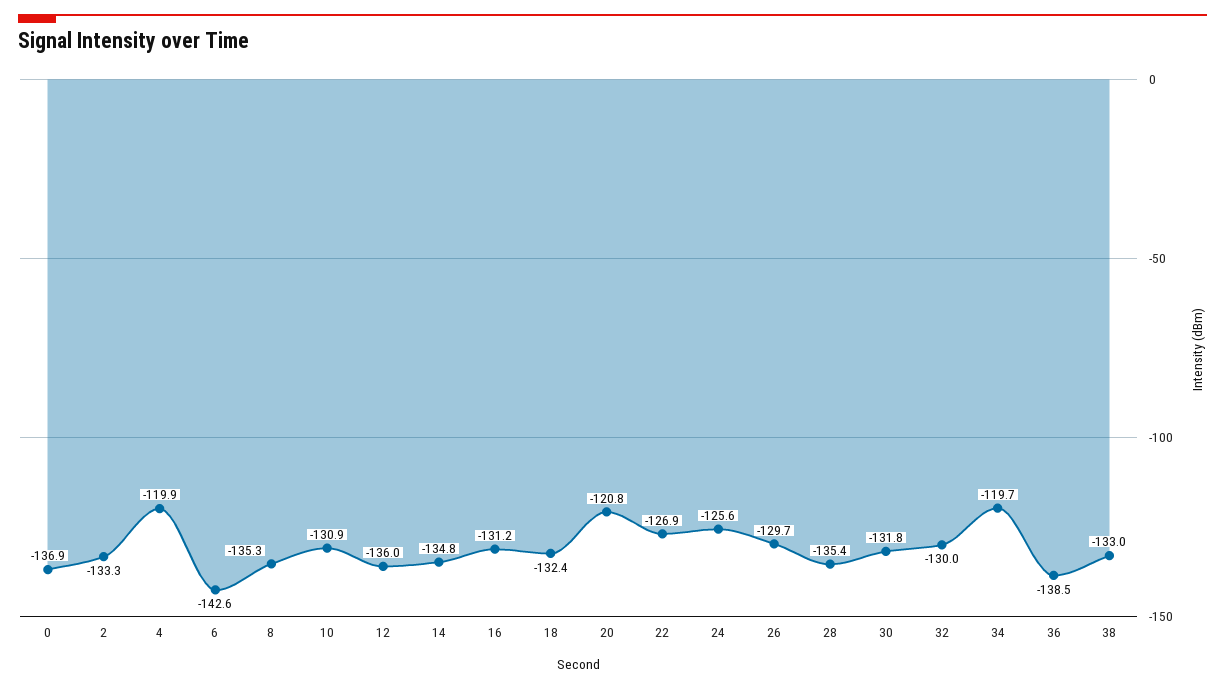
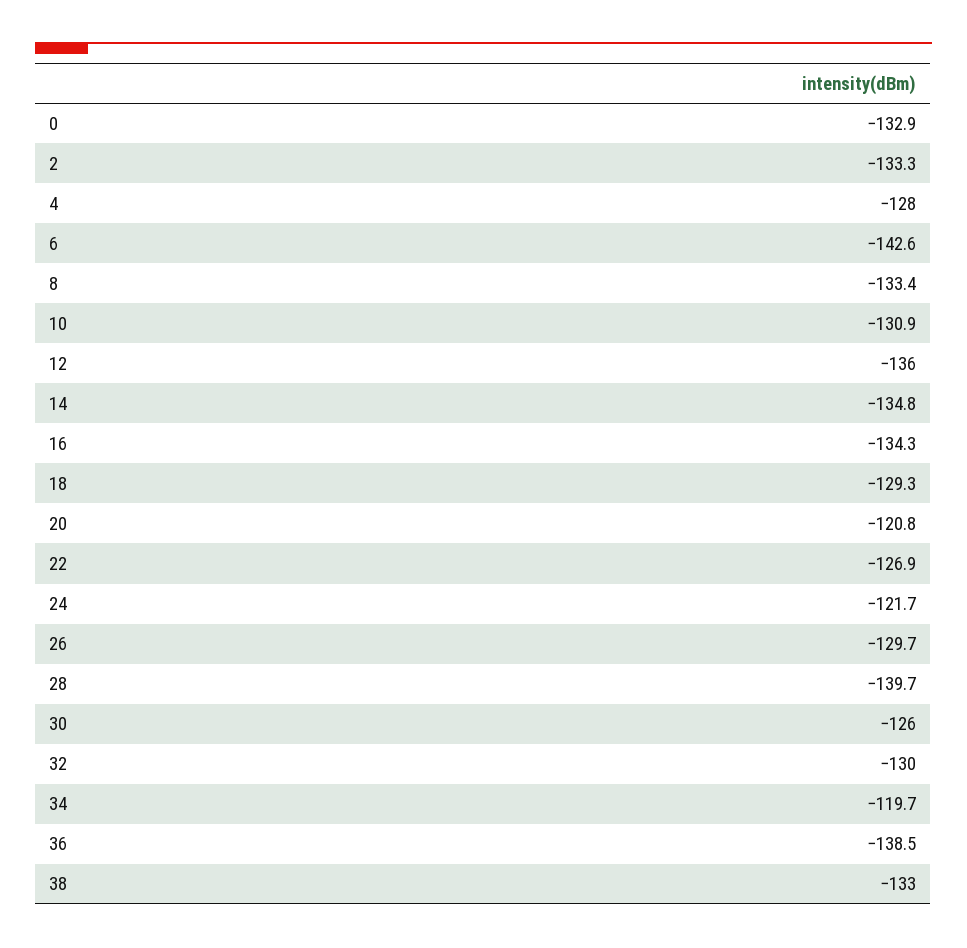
0: -136.9 -> -132.9
4: -119.9 -> -128
8: -135.3 -> -133.4
16: -131.2 -> -134.3
18: -132.4 -> -129.3
24: -125.6 -> -121.7
28: -135.4 -> -139.7
30: -131.8 -> -126

